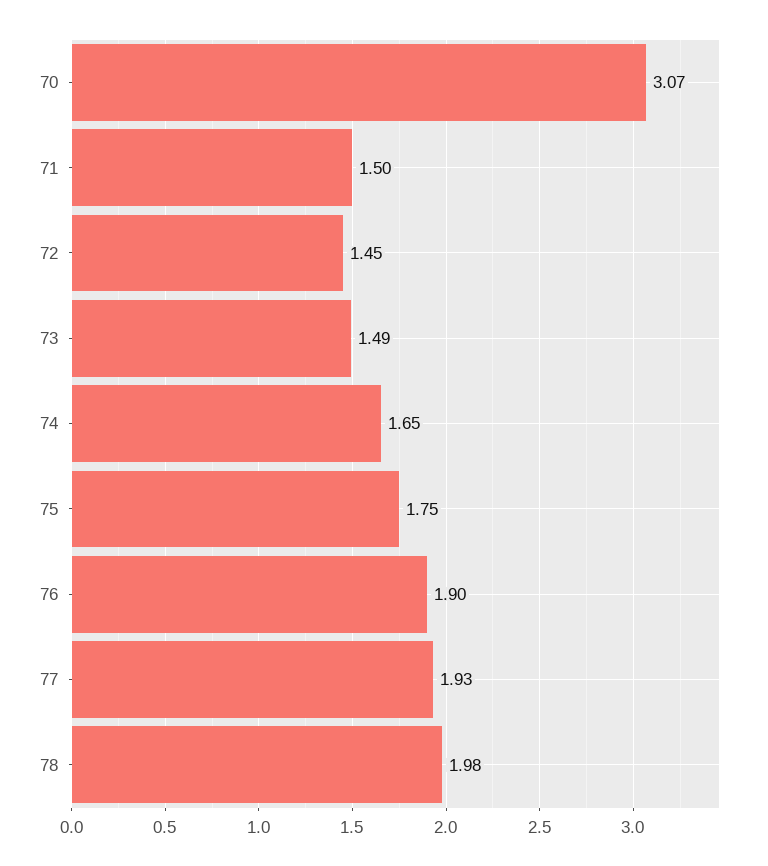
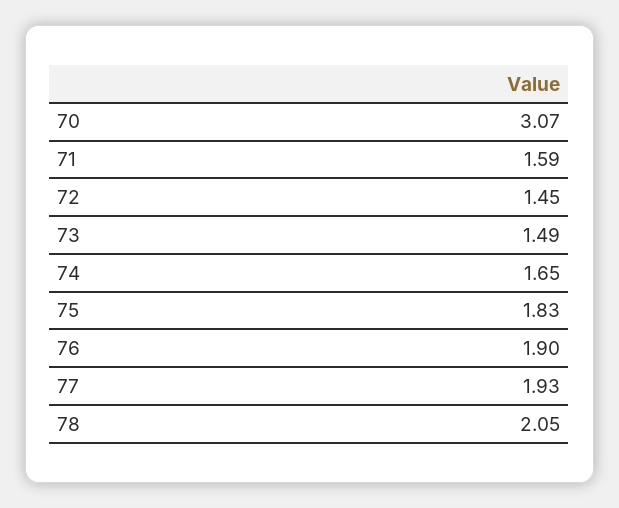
71: 1.5 -> 1.59
75: 1.75 -> 1.83
78: 1.98 -> 2.05

